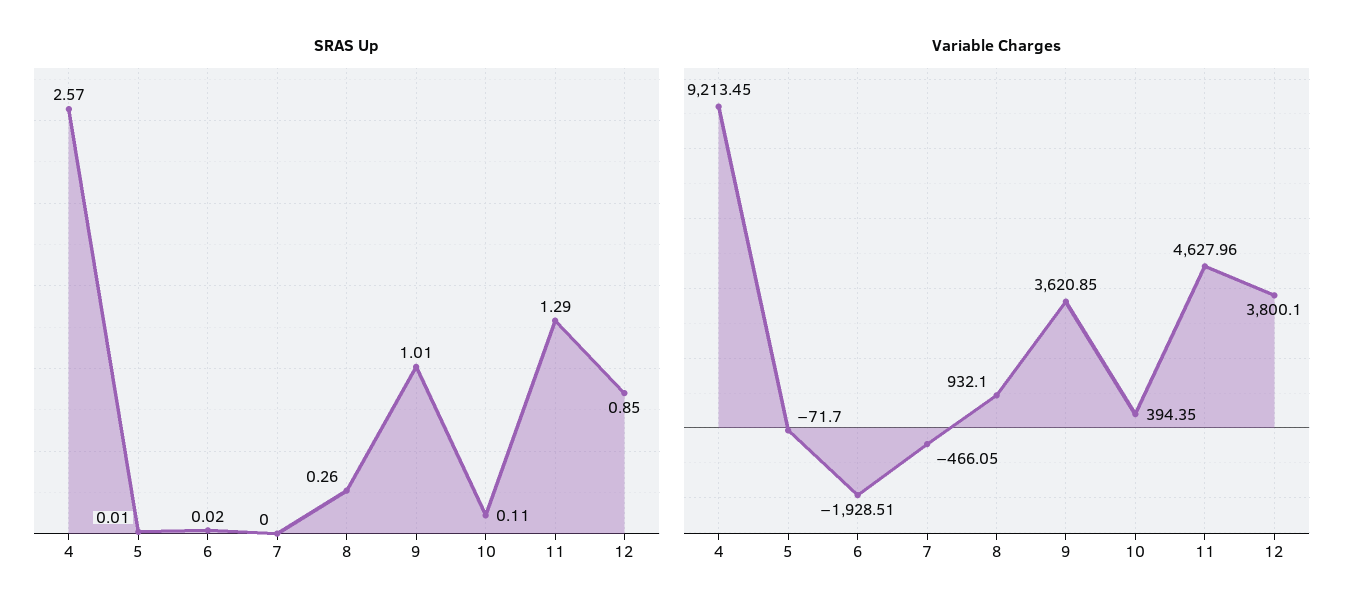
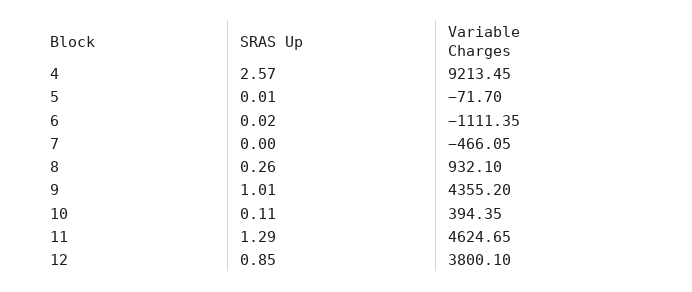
Variable Charges, 6: -1928.51 -> -1111.35
Variable Charges, 9: 3620.85 -> 4355.2
Variable Charges, 11: 4627.96 -> 4624.65

